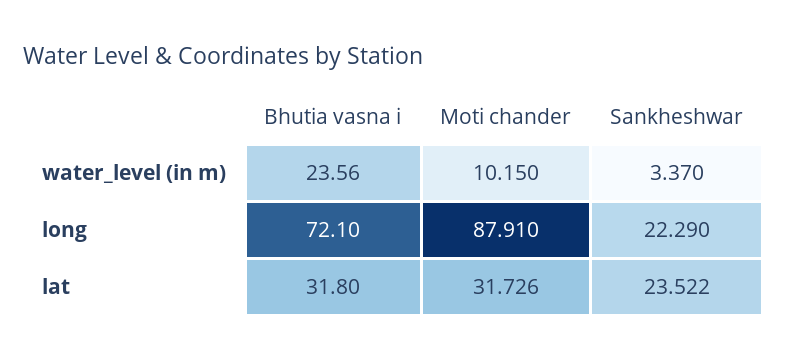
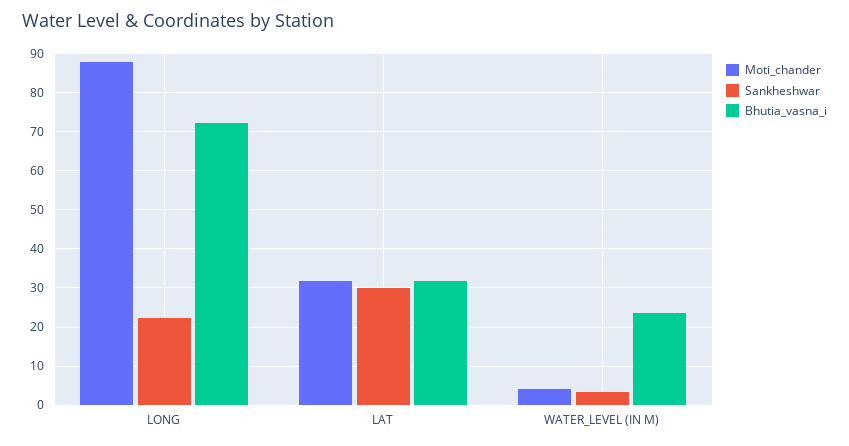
Moti chander, water_level (in m): 10.15 -> 4
Sankheshwar, lat: 23.522 -> 30

